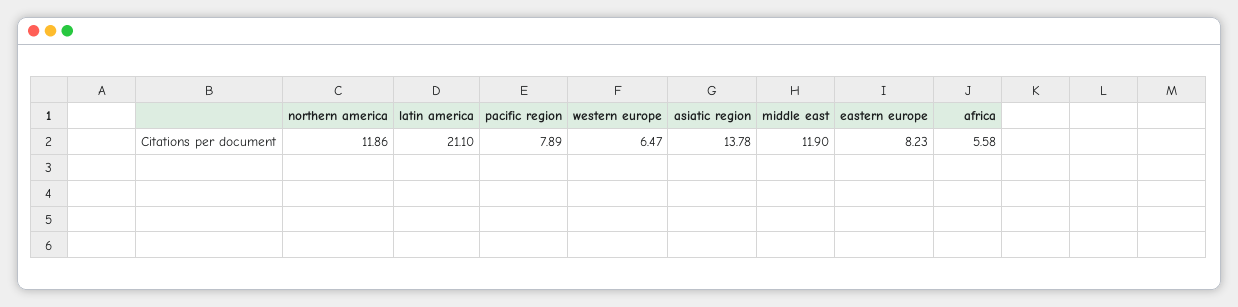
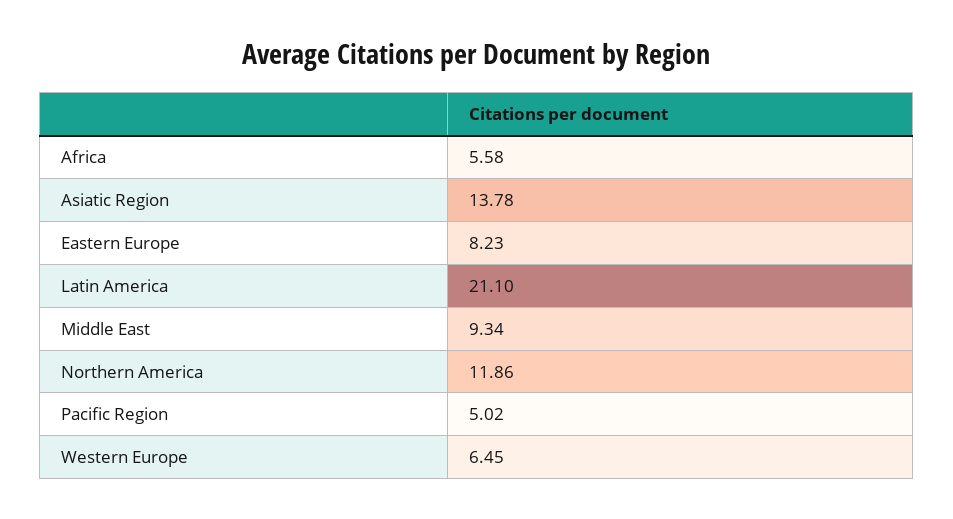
pacific region: 7.89 -> 5.02
western europe: 6.47 -> 6.45
middle east: 11.9 -> 9.34

